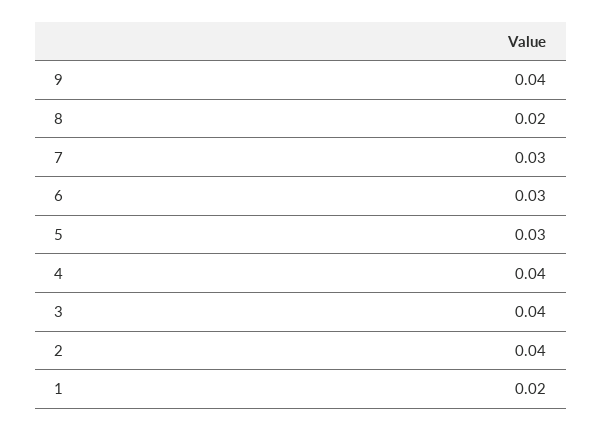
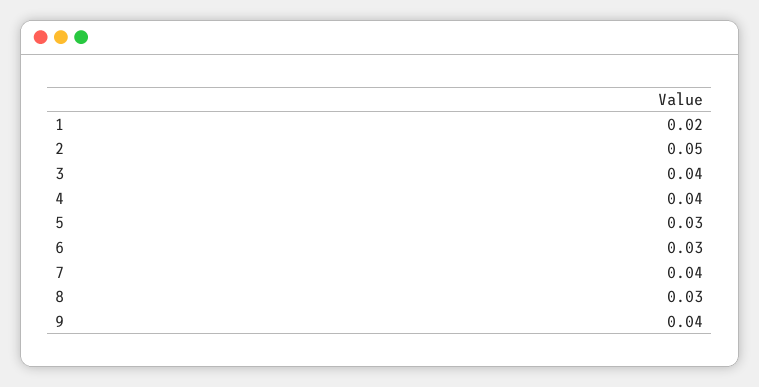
8: 0.02 -> 0.03
7: 0.03 -> 0.04
2: 0.04 -> 0.05

